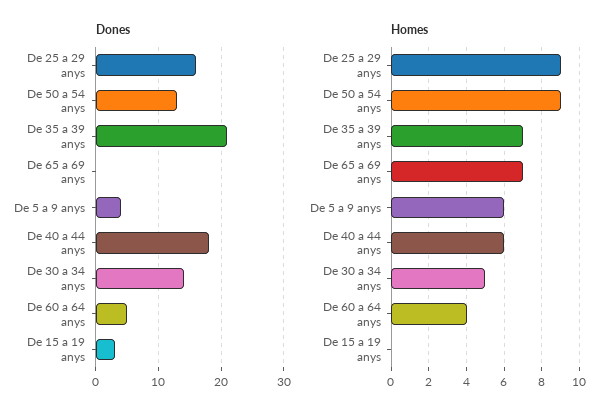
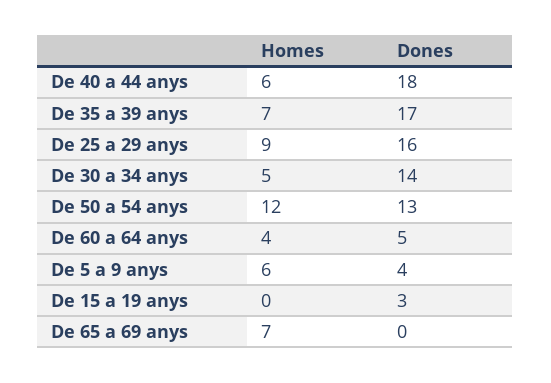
Dones, De 35 a 39 anys: 21 -> 17
Homes, De 50 a 54 anys: 9 -> 12

